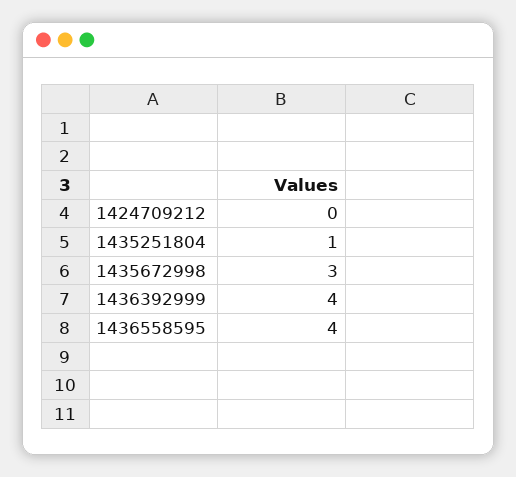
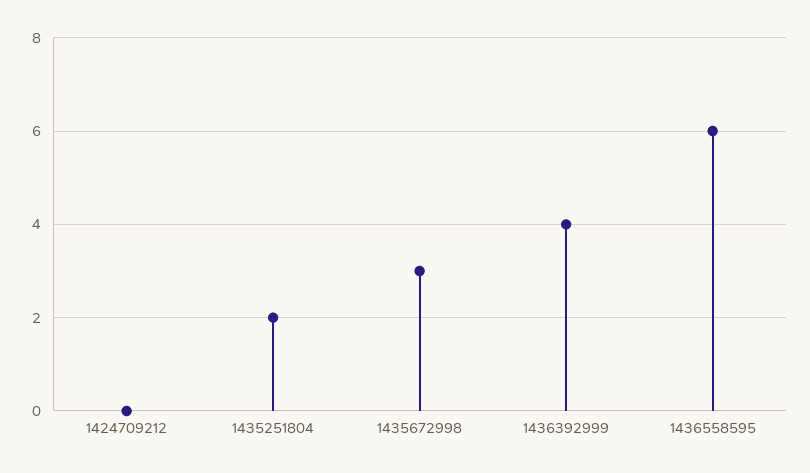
1435251804: 1 -> 2
1436558595: 4 -> 6

